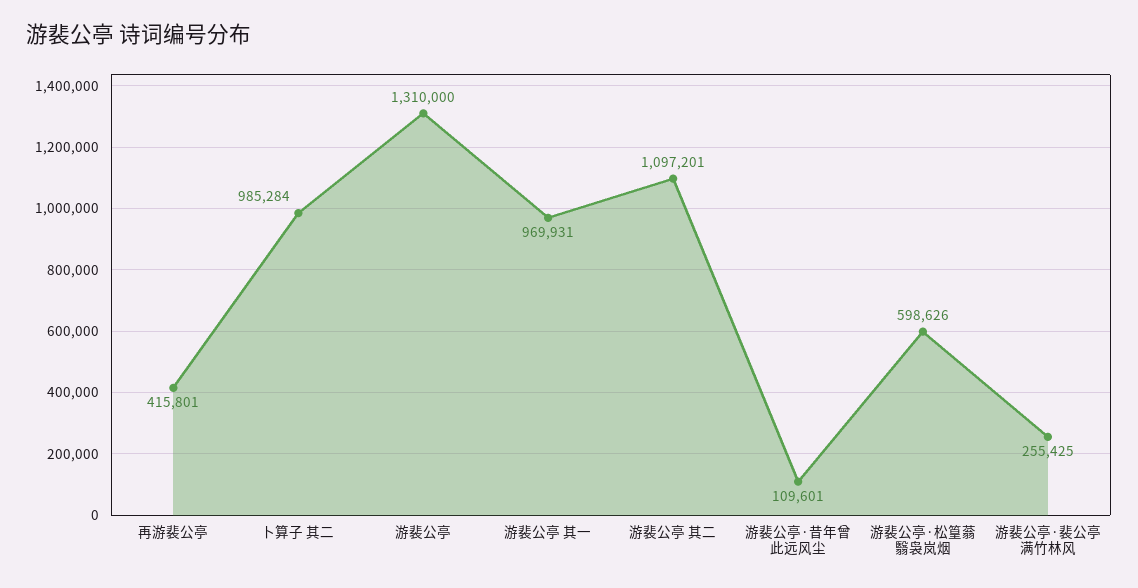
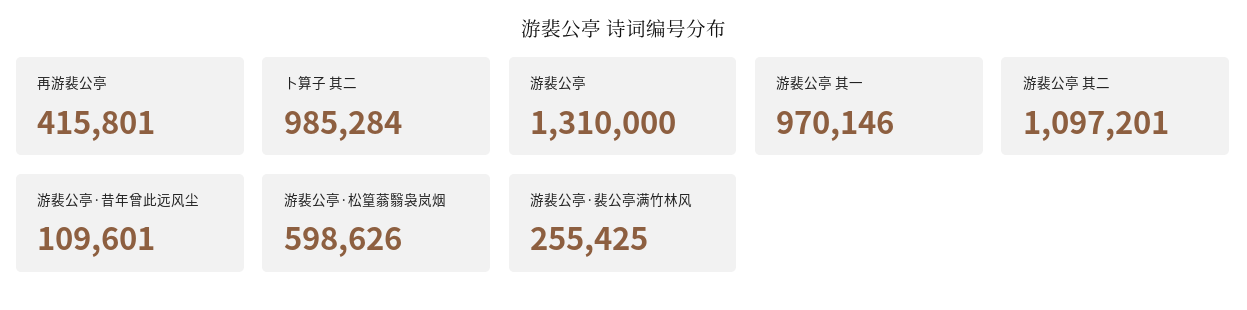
游裴公亭 其一: 969931 -> 970146

